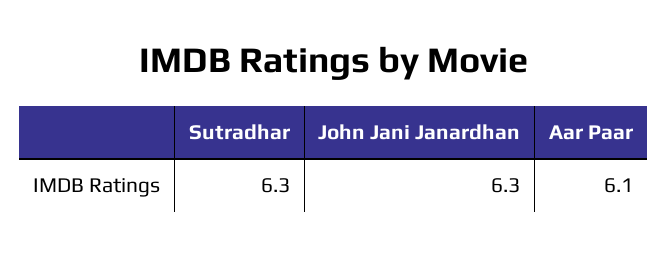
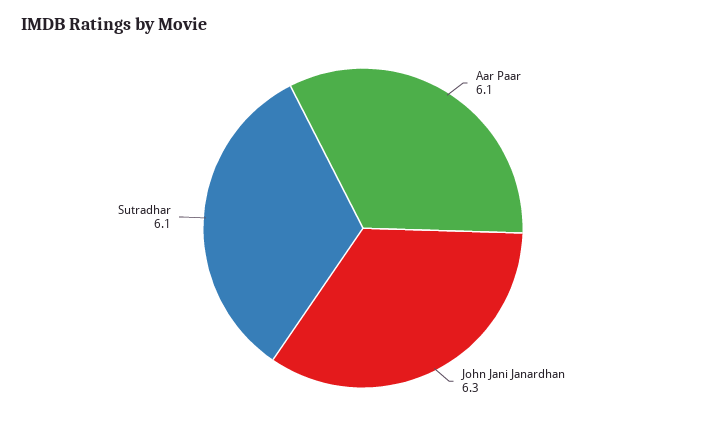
Sutradhar: 6.3 -> 6.1

